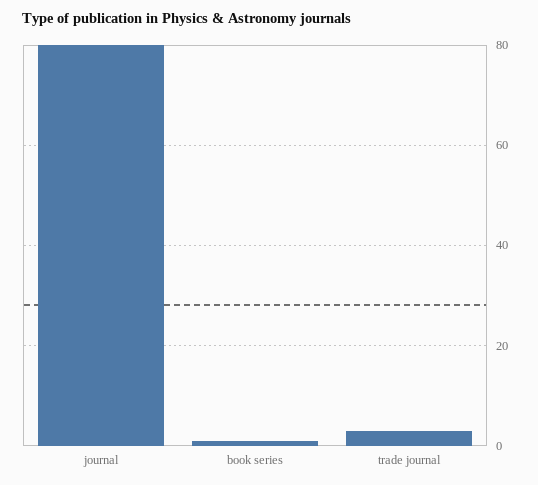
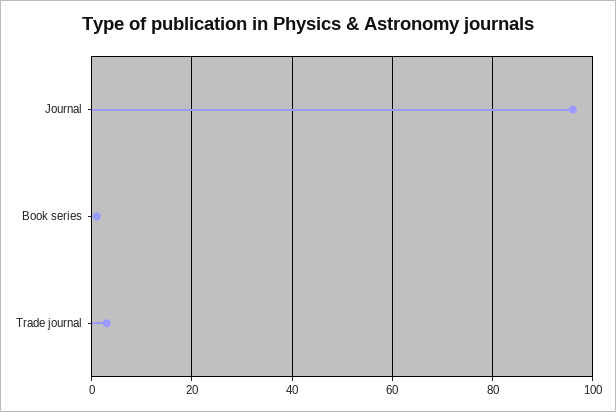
journal: 80 -> 95

